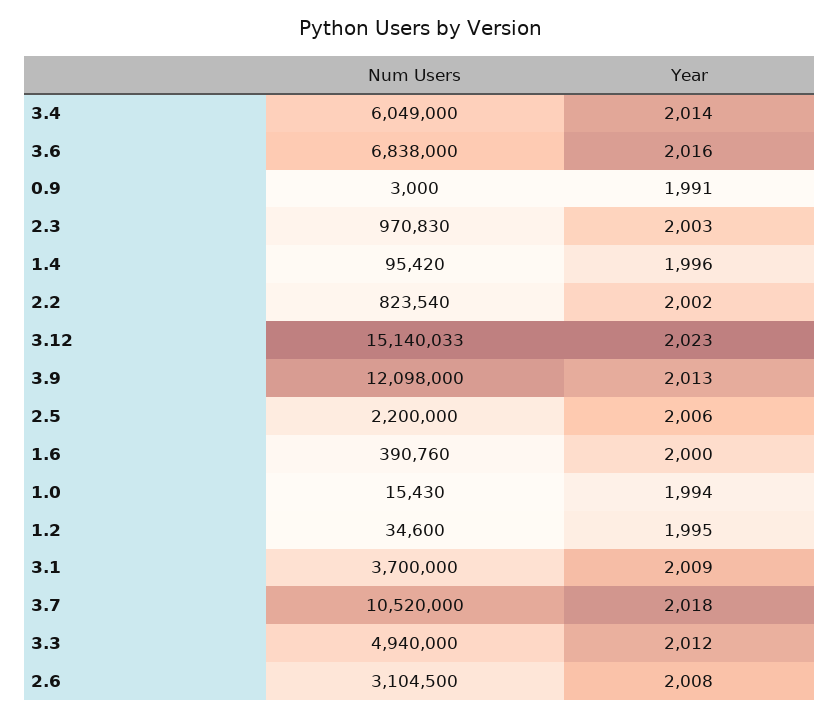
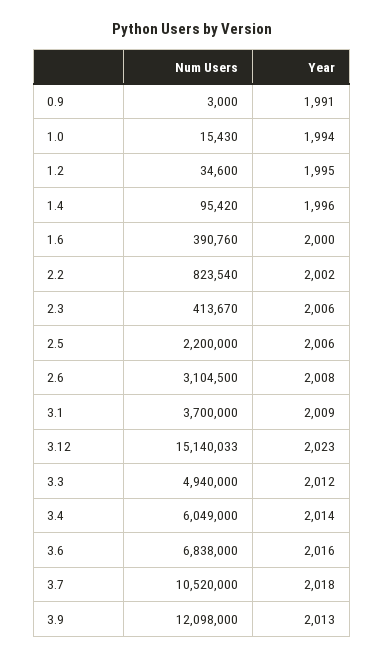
Num Users, 2.3: 970830 -> 413670
Year, 2.3: 2003 -> 2006

